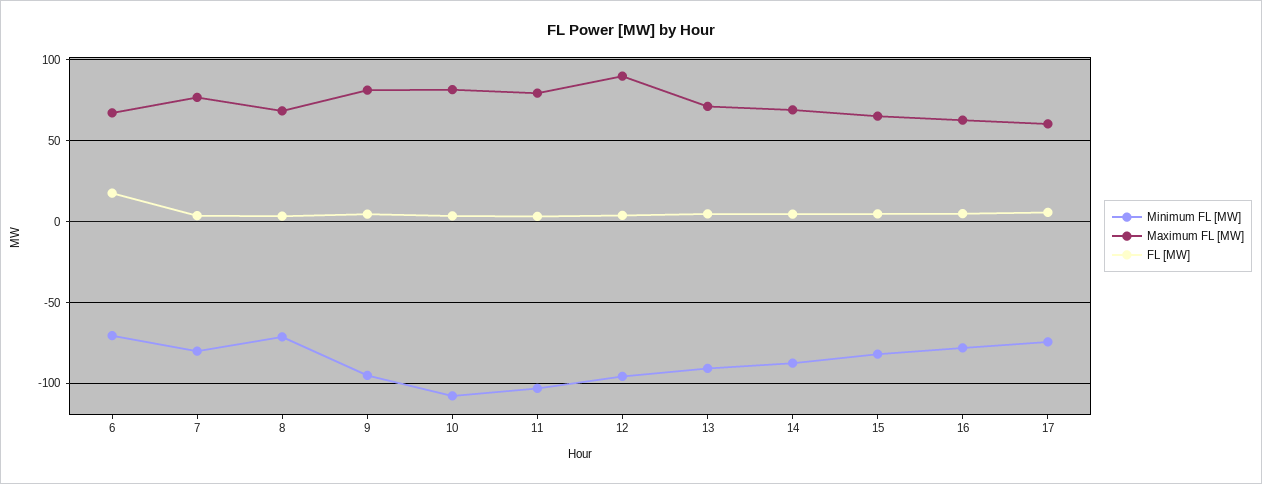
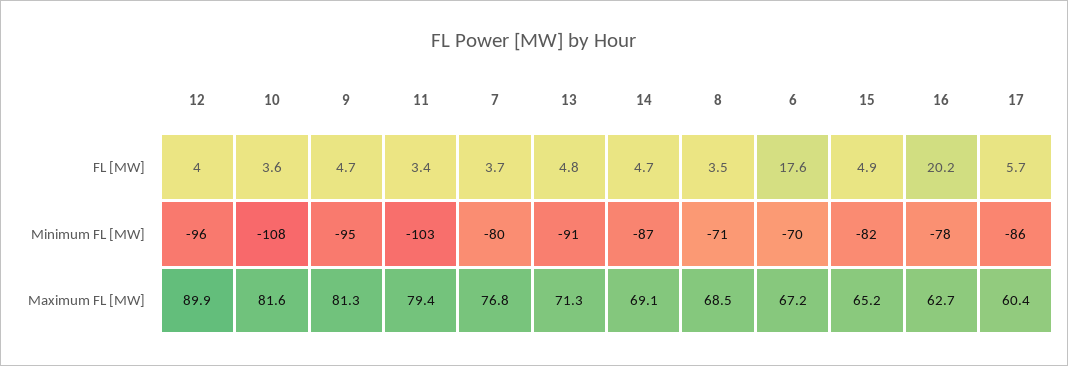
FL [MW], 16: 5 -> 20.2
Minimum FL [MW], 17: -75 -> -86

